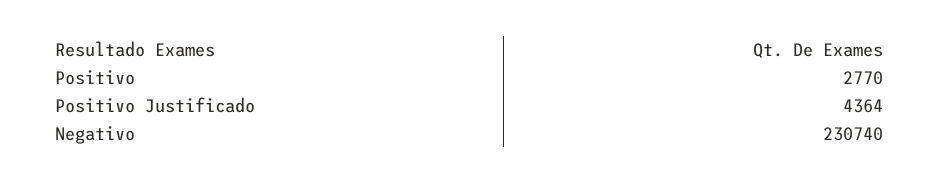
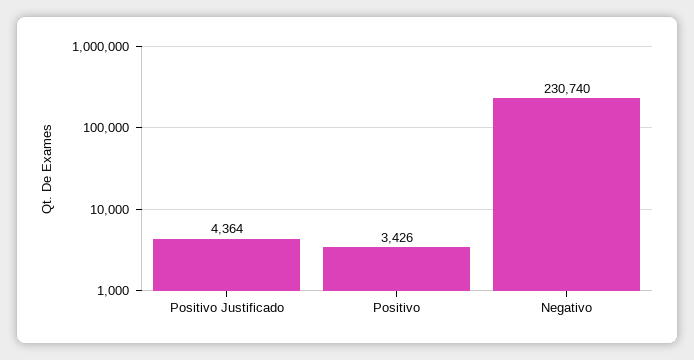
Positivo: 2770 -> 3426

